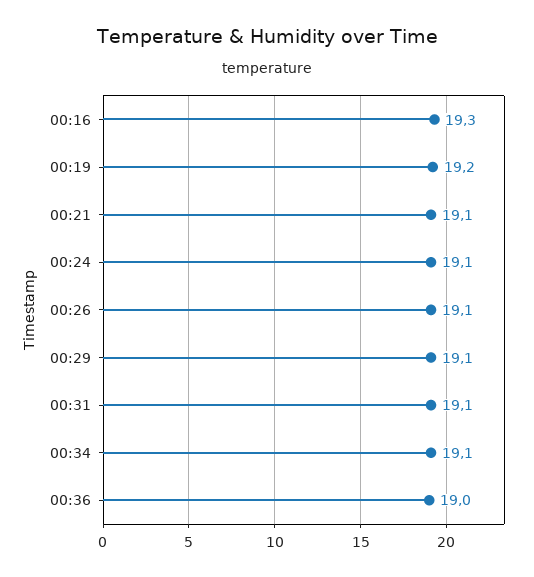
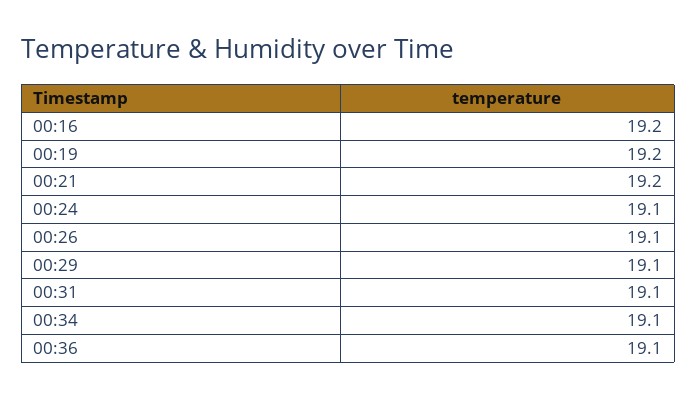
00:16: 19.3 -> 19.2
00:21: 19.1 -> 19.2
00:36: 19 -> 19.1

